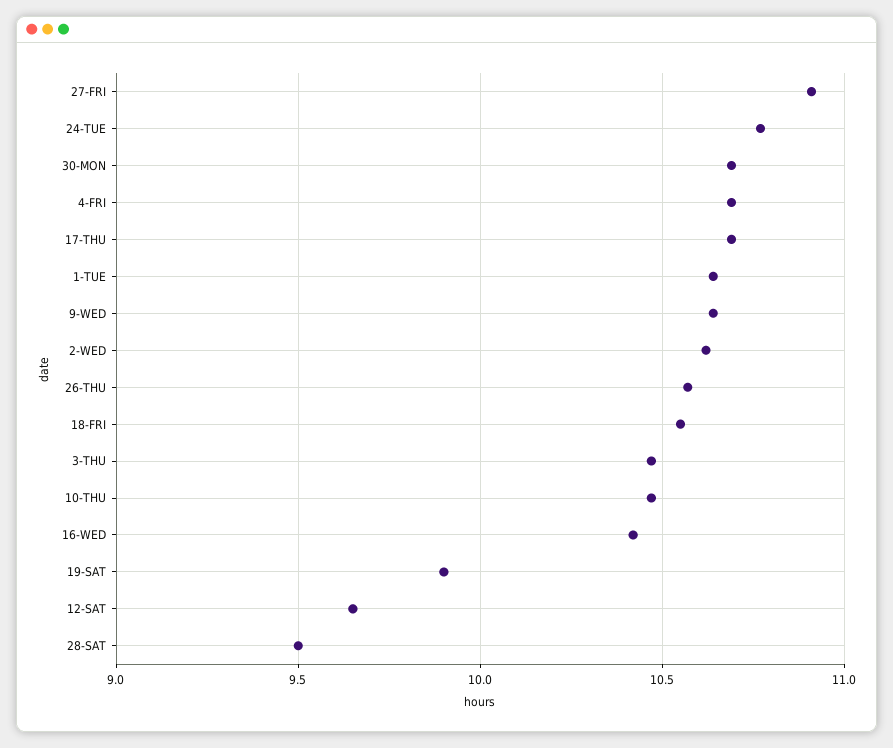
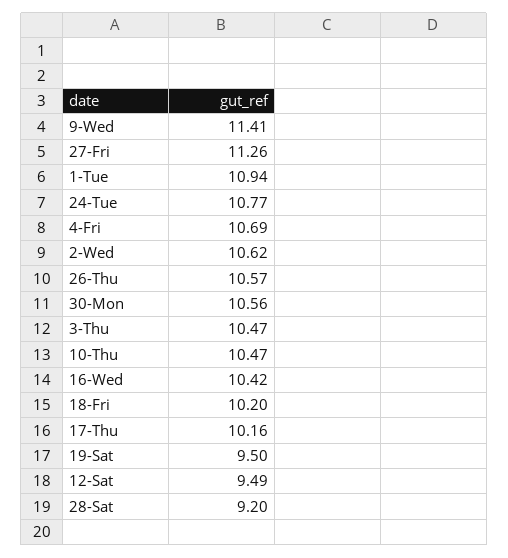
27-FRI: 10.9 -> 11.26
30-MON: 10.7 -> 10.56
17-THU: 10.7 -> 10.16
1-TUE: 10.65 -> 10.94
9-WED: 10.65 -> 11.41
18-FRI: 10.55 -> 10.2
19-SAT: 9.9 -> 9.5
12-SAT: 9.65 -> 9.49
28-SAT: 9.5 -> 9.2

